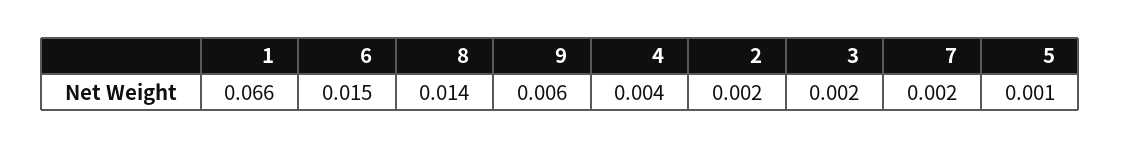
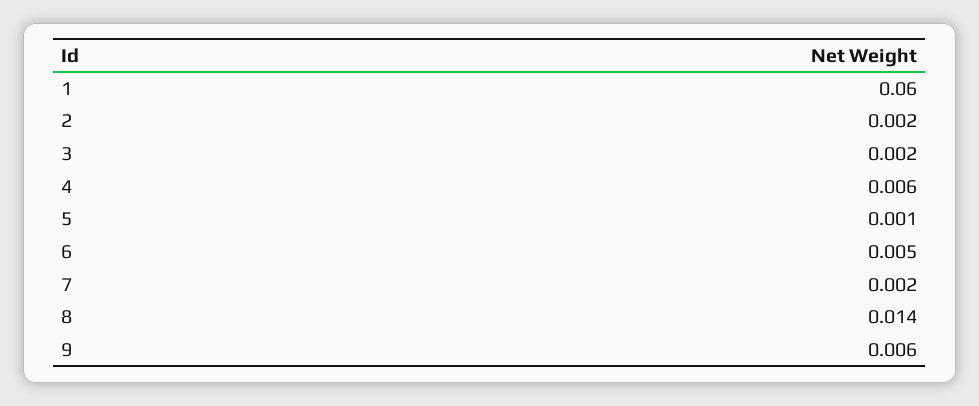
1: 0.066 -> 0.06
6: 0.015 -> 0.005
4: 0.004 -> 0.006

